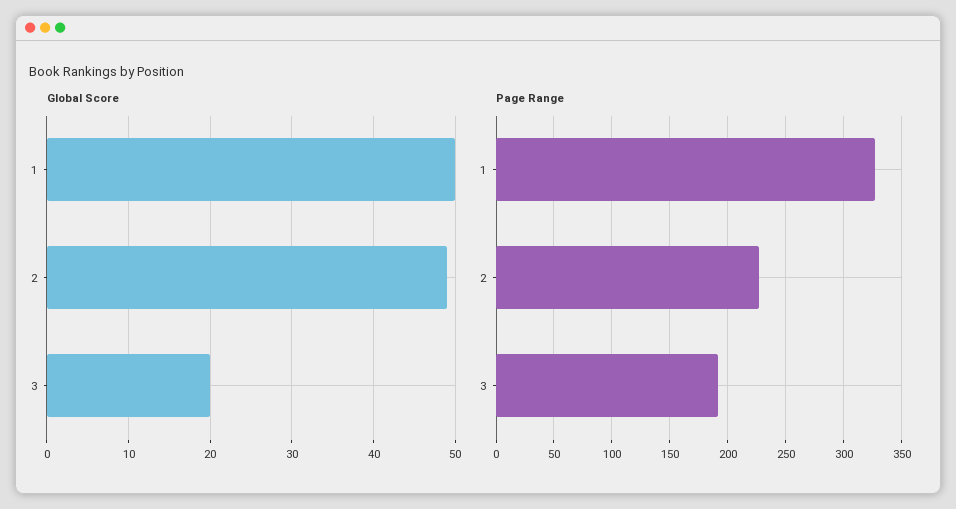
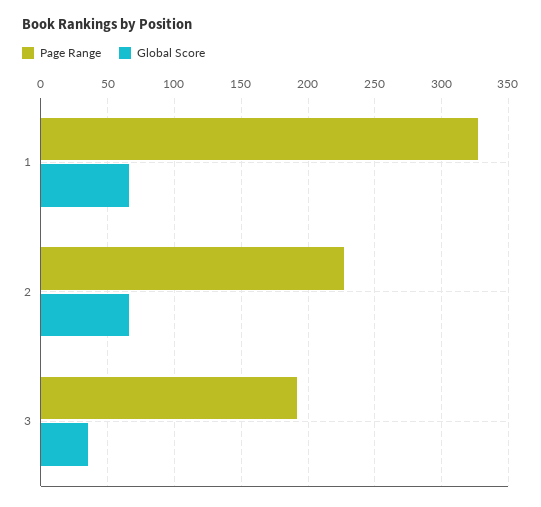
Global Score, 1: 50 -> 65
Global Score, 2: 49 -> 65
Global Score, 3: 20 -> 35

